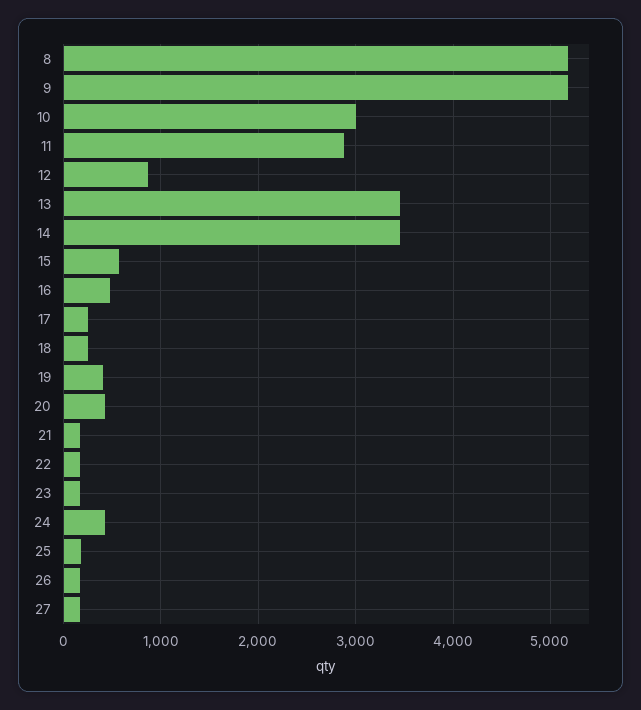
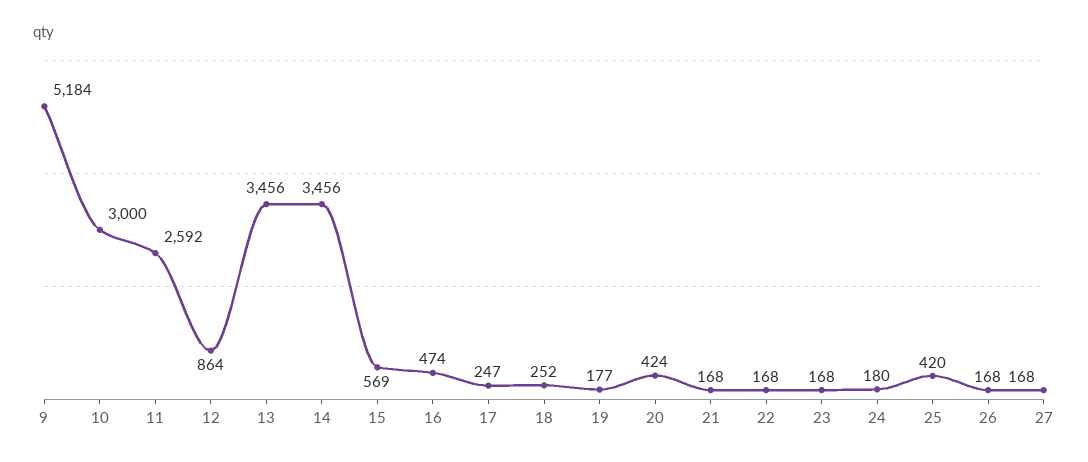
8: 5200 -> none
11: 2900 -> 2592
19: 400 -> 177
24: 400 -> 180
25: 200 -> 420

